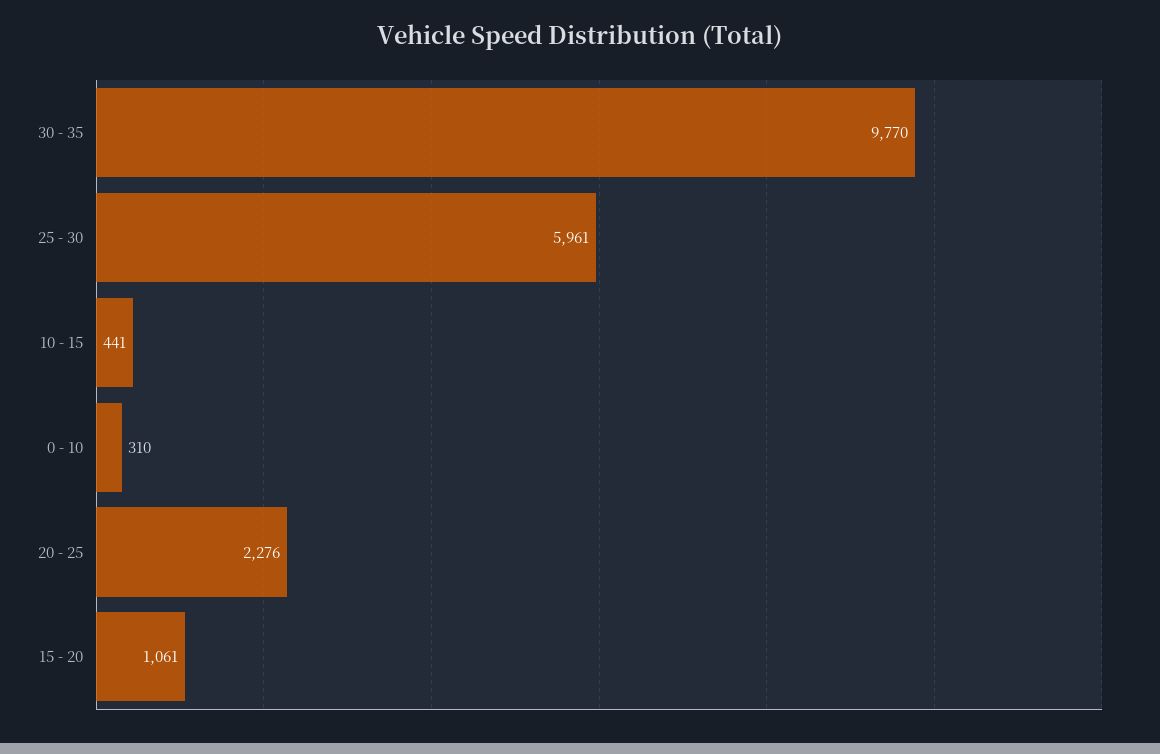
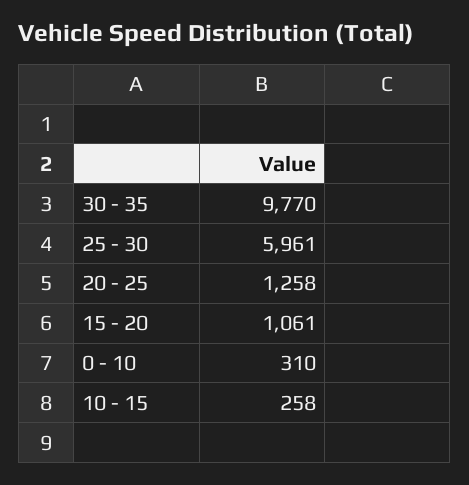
10 - 15: 441 -> 258
20 - 25: 2276 -> 1258

